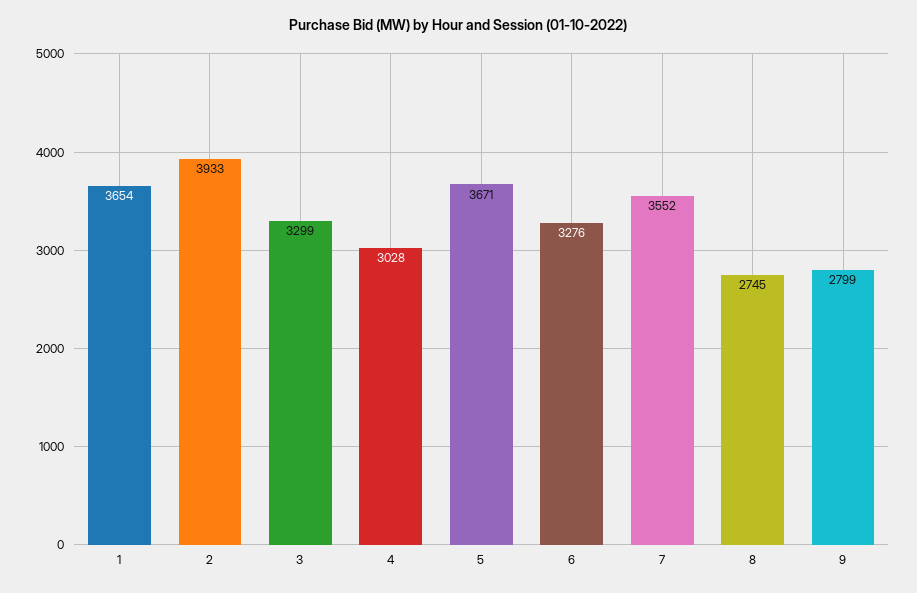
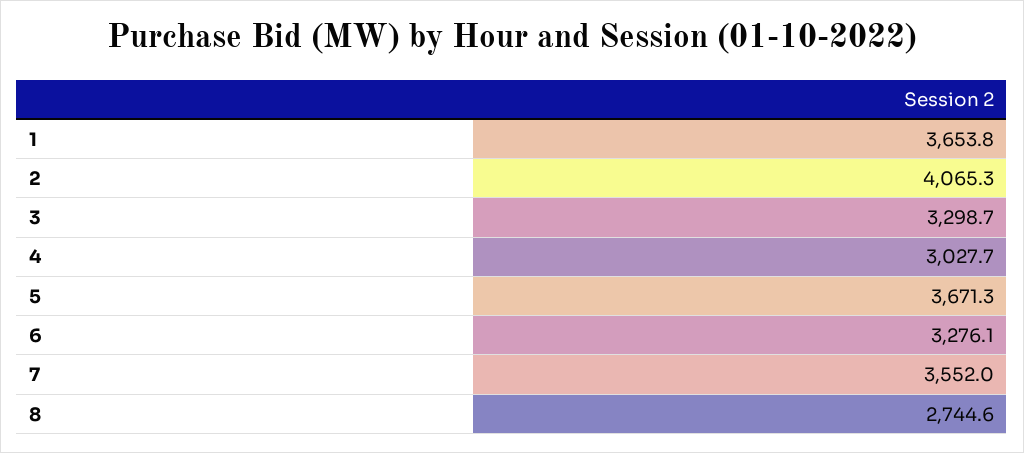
2: 3933 -> 4065.3
9: 2799 -> none

